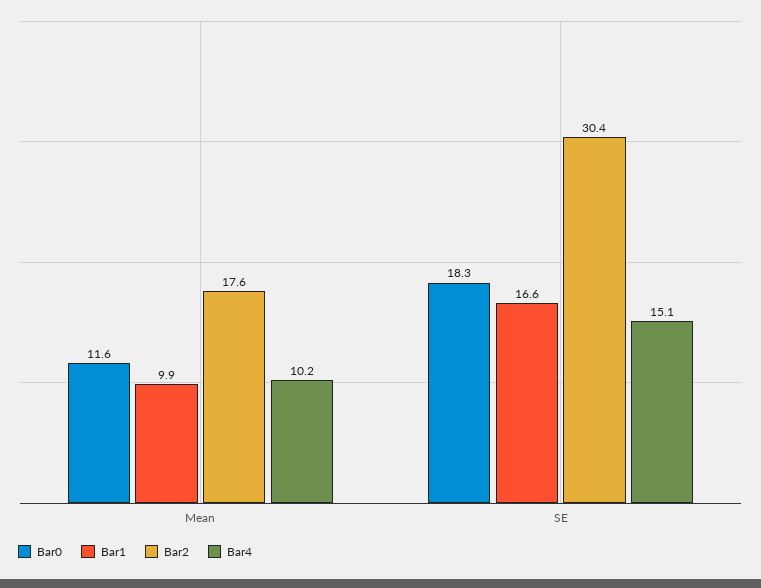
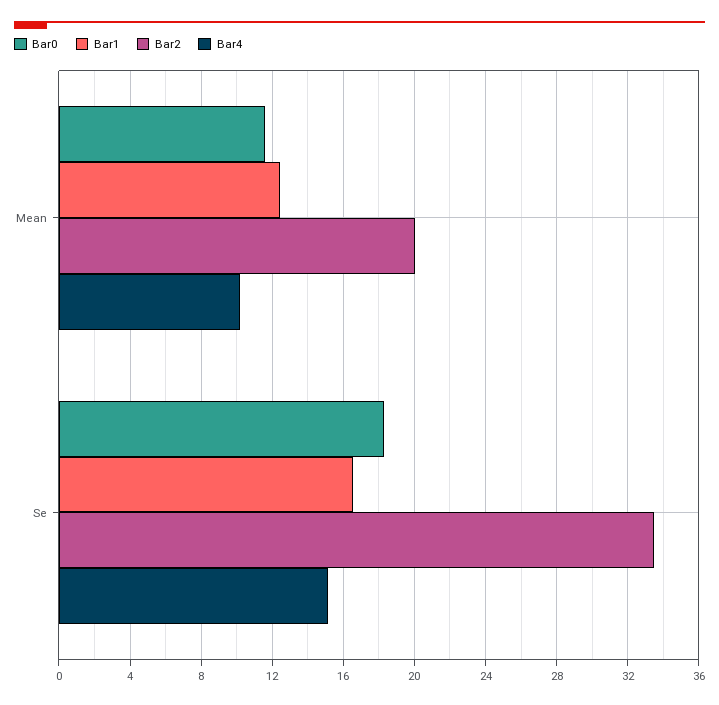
Bar1, Mean: 9.9 -> 12.5
Bar2, Mean: 17.6 -> 20
Bar2, SE: 30.4 -> 33.5

